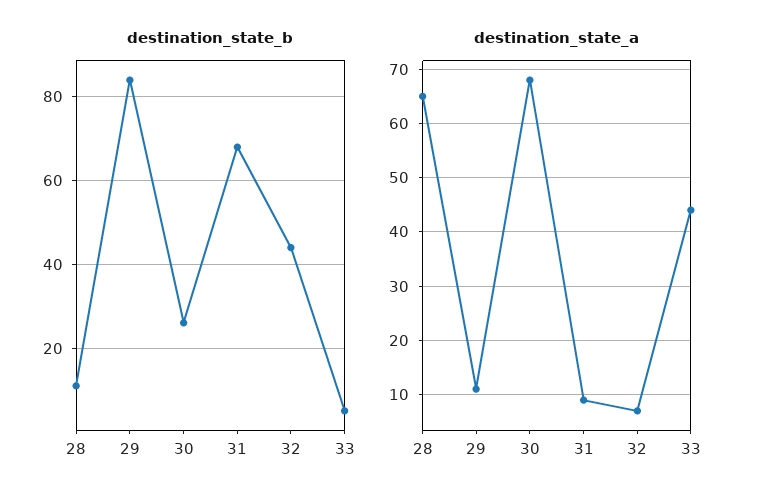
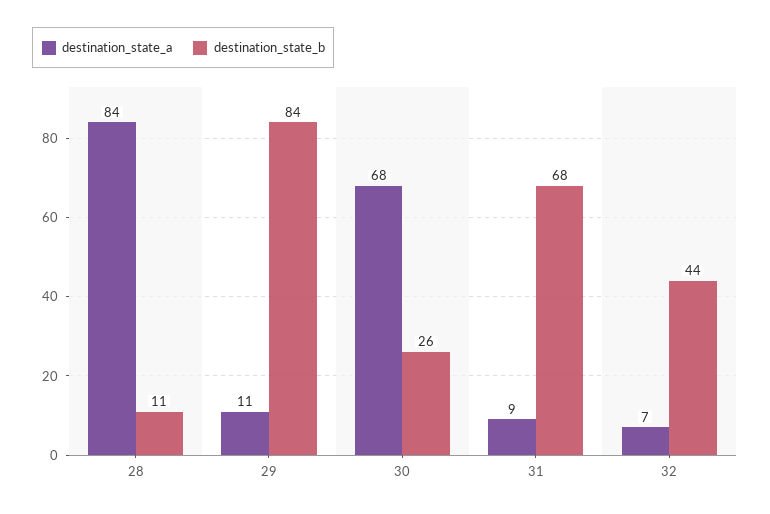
destination_state_b, 33: 5 -> none
destination_state_a, 28: 65 -> 84
destination_state_a, 33: 45 -> none

